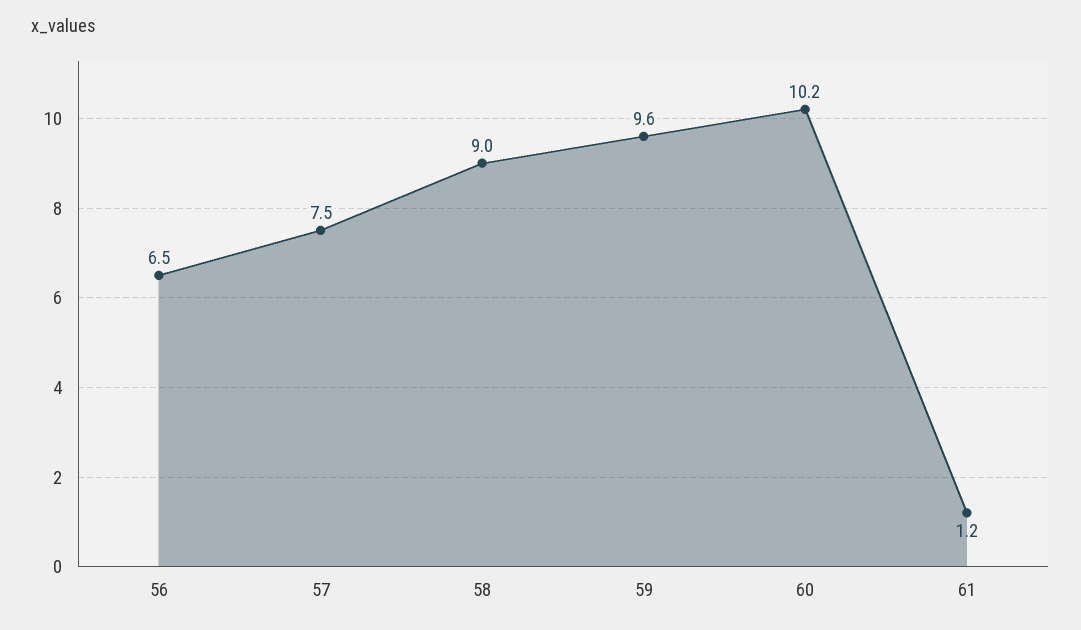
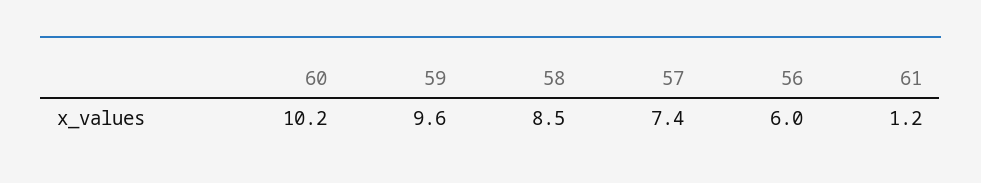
56: 6.5 -> 6
57: 7.5 -> 7.4
58: 9 -> 8.5

